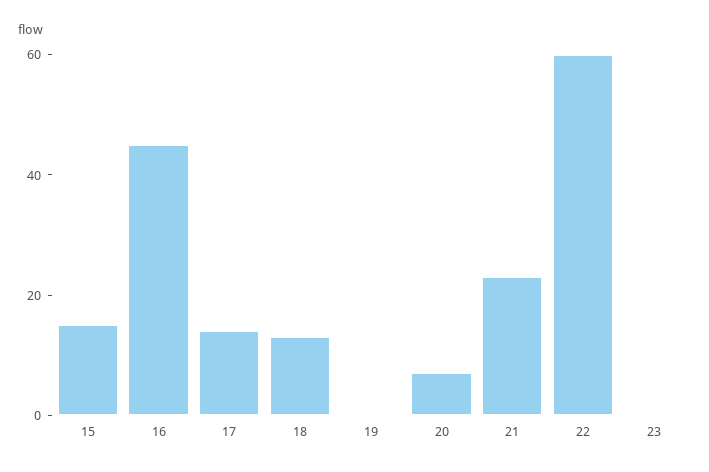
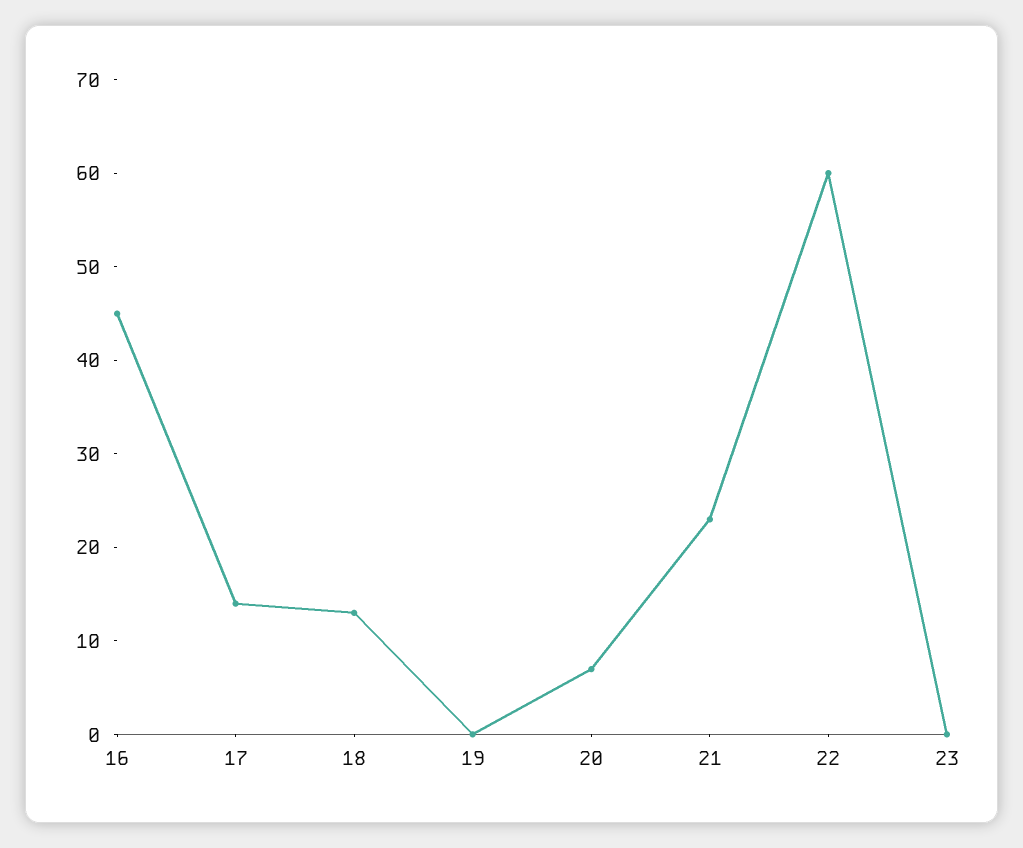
15: 15 -> none

